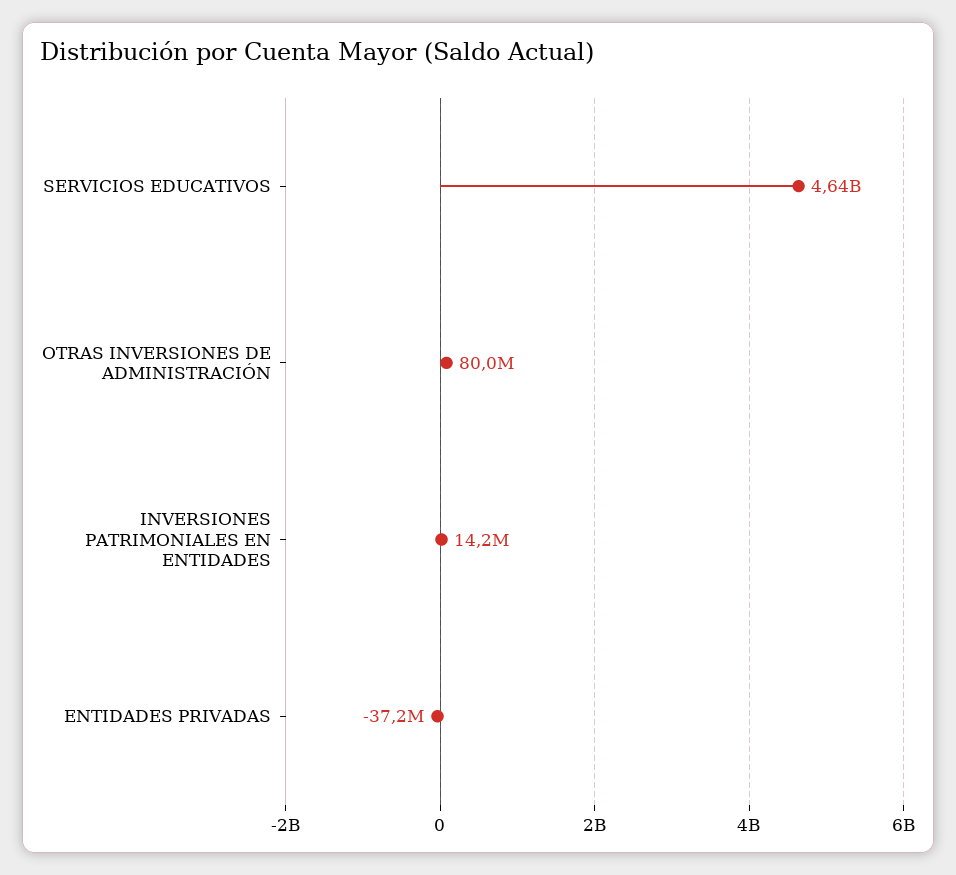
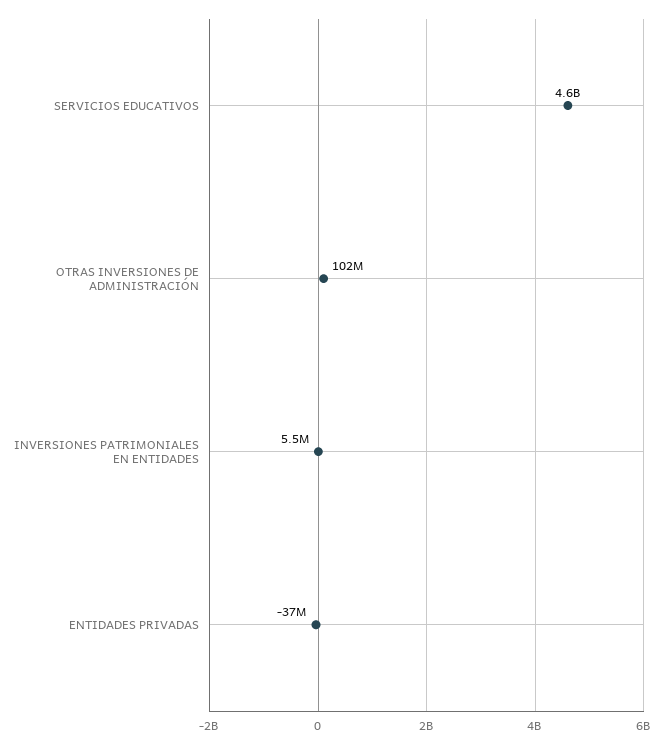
OTRAS INVERSIONES DE ADMINISTRACIÓN: 80000000 -> 102000000
INVERSIONES PATRIMONIALES EN ENTIDADES: 14200000 -> 5500000

